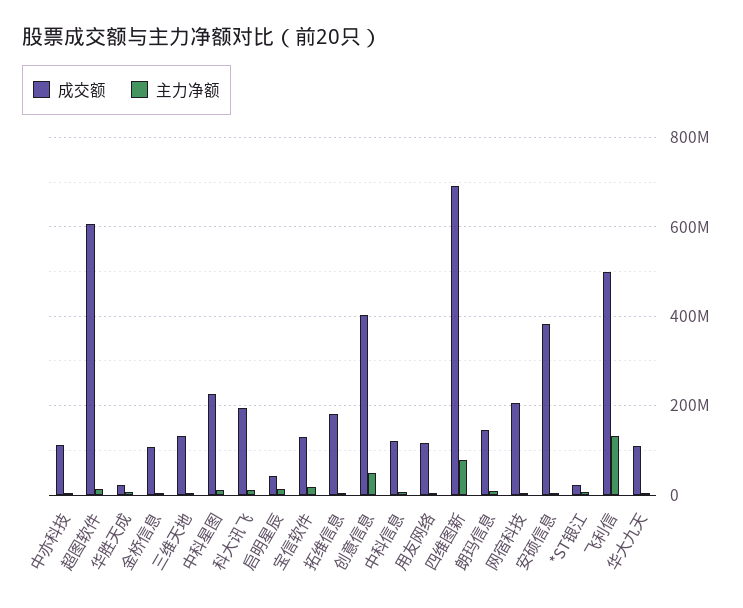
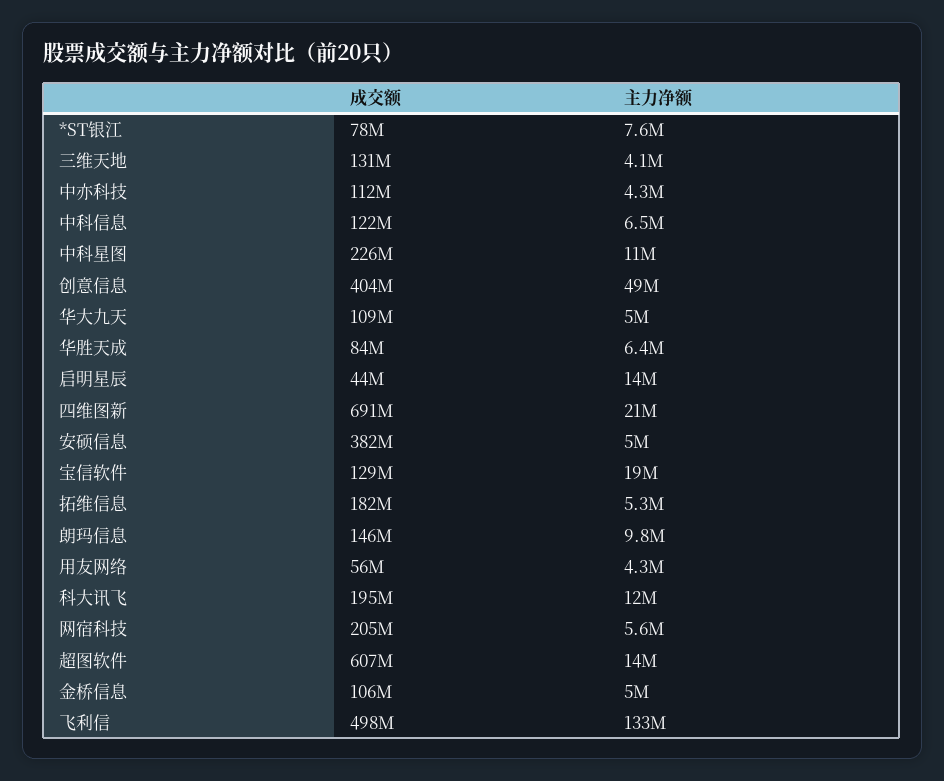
成交额, 华胜天成: 20000000 -> 84000000
成交额, 用友网络: 120000000 -> 56000000
主力净额, 四维图新: 80000000 -> 21000000
成交额, *ST银江: 20000000 -> 78000000

